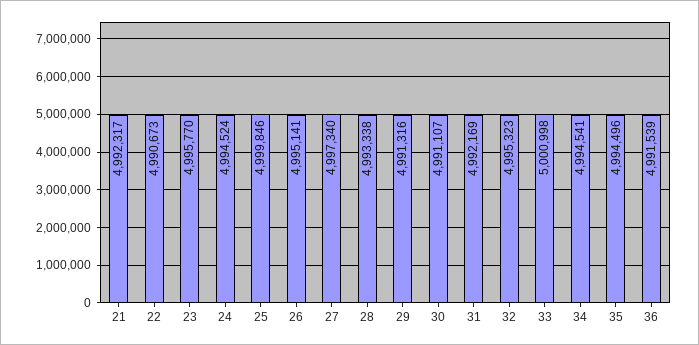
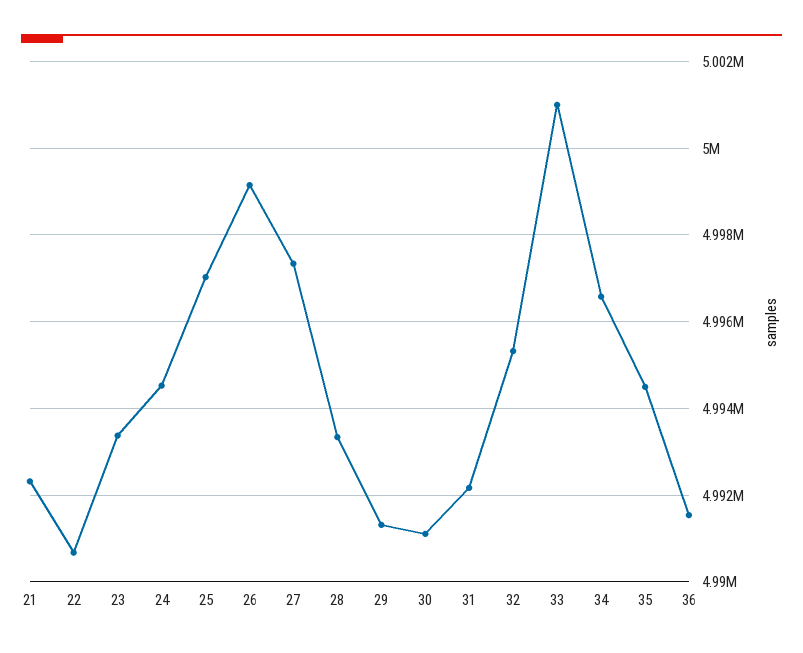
23: 4995770 -> 4993400
25: 4999846 -> 4997000
26: 4995141 -> 4999200
34: 4994541 -> 4996600

